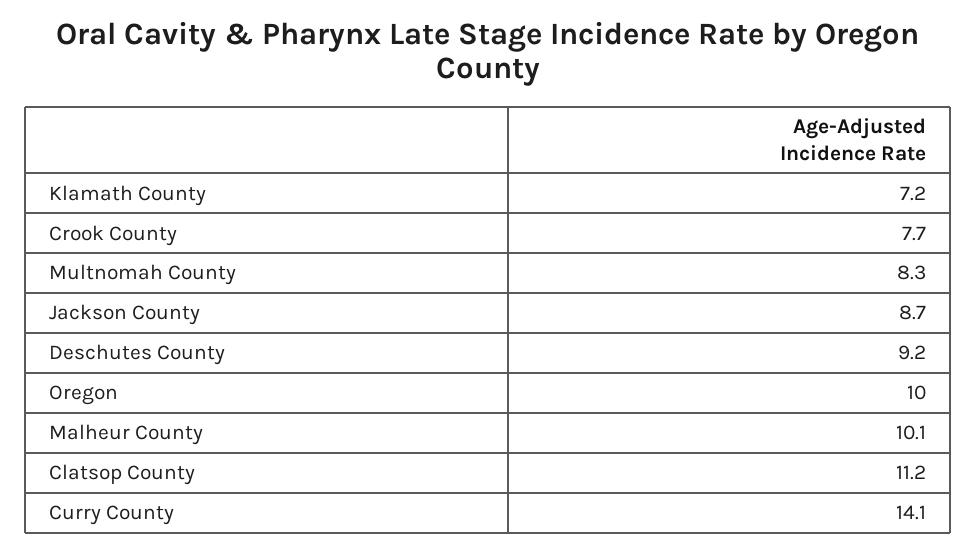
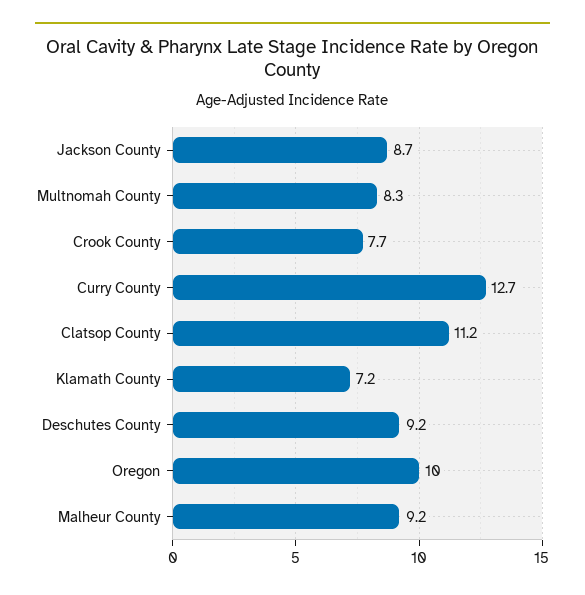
Malheur County: 10.1 -> 9.2
Curry County: 14.1 -> 12.7

